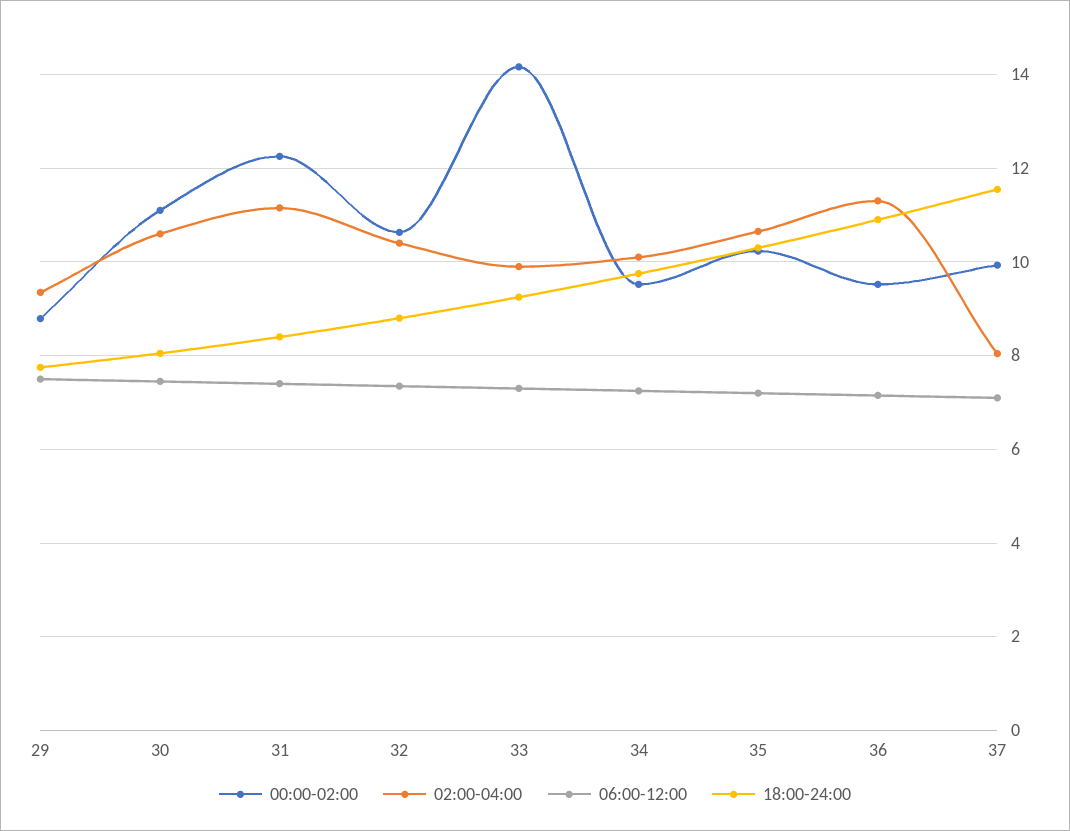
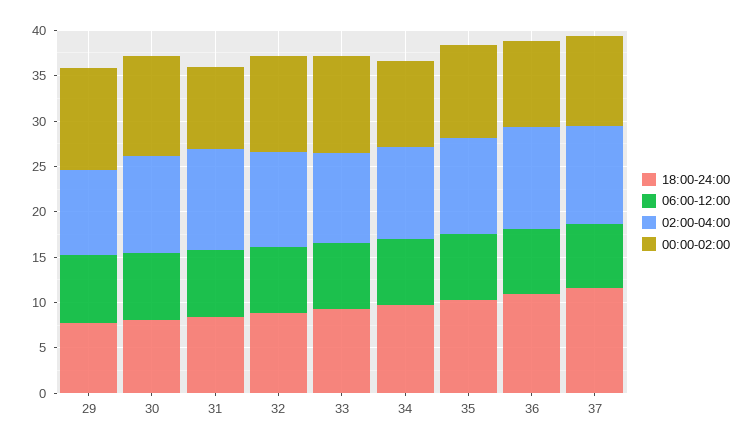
00:00-02:00, 29: 8.8 -> 11
00:00-02:00, 31: 12.2 -> 9
00:00-02:00, 33: 14.2 -> 11
02:00-04:00, 37: 8 -> 11

